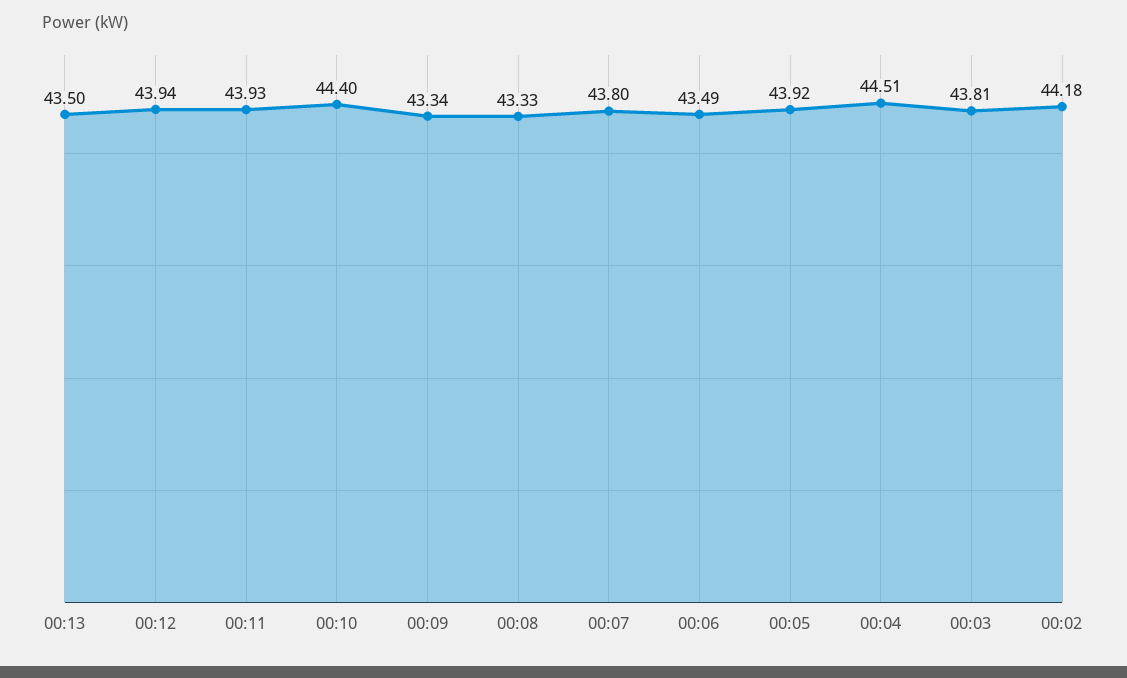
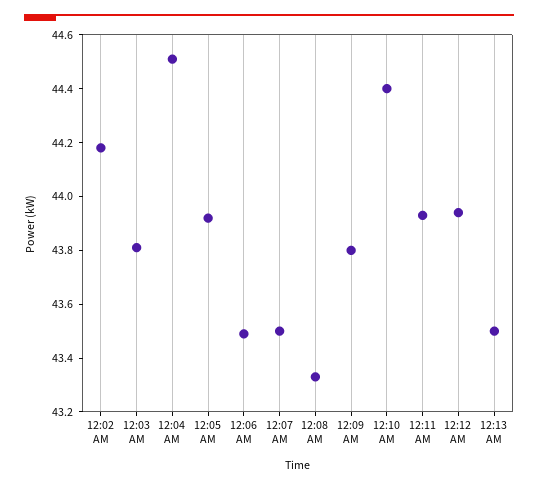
00:09: 43.34 -> 43.8
00:07: 43.8 -> 43.5

